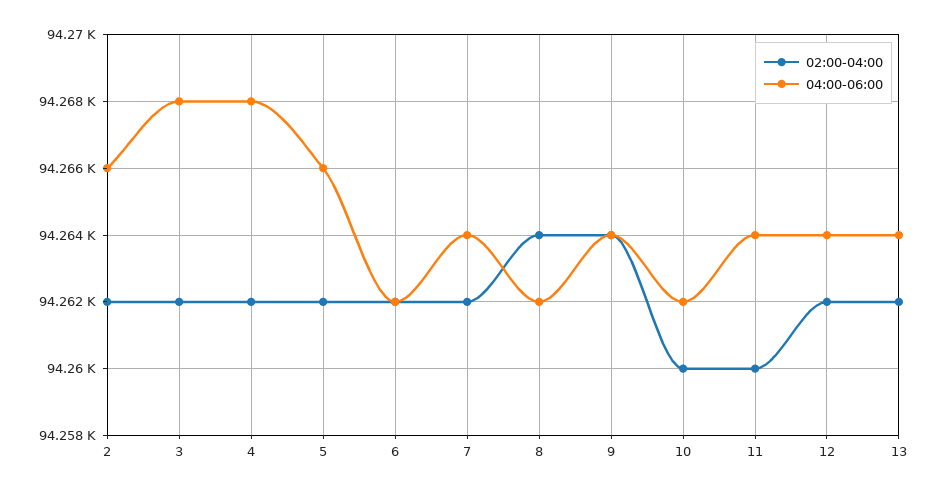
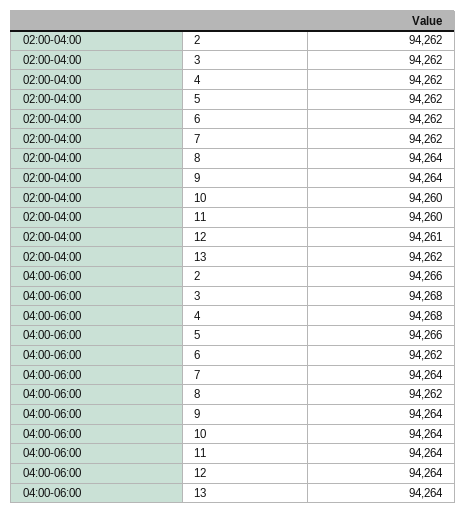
04:00-06:00, 10: 94262 -> 94264
02:00-04:00, 12: 94262 -> 94261

